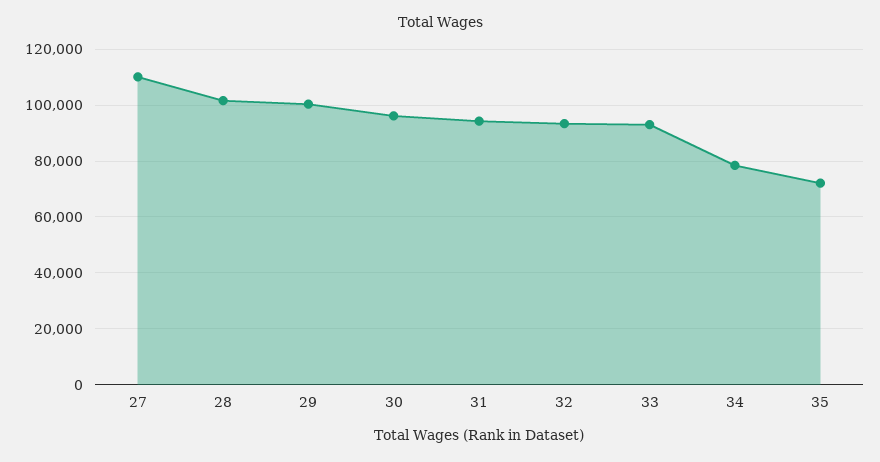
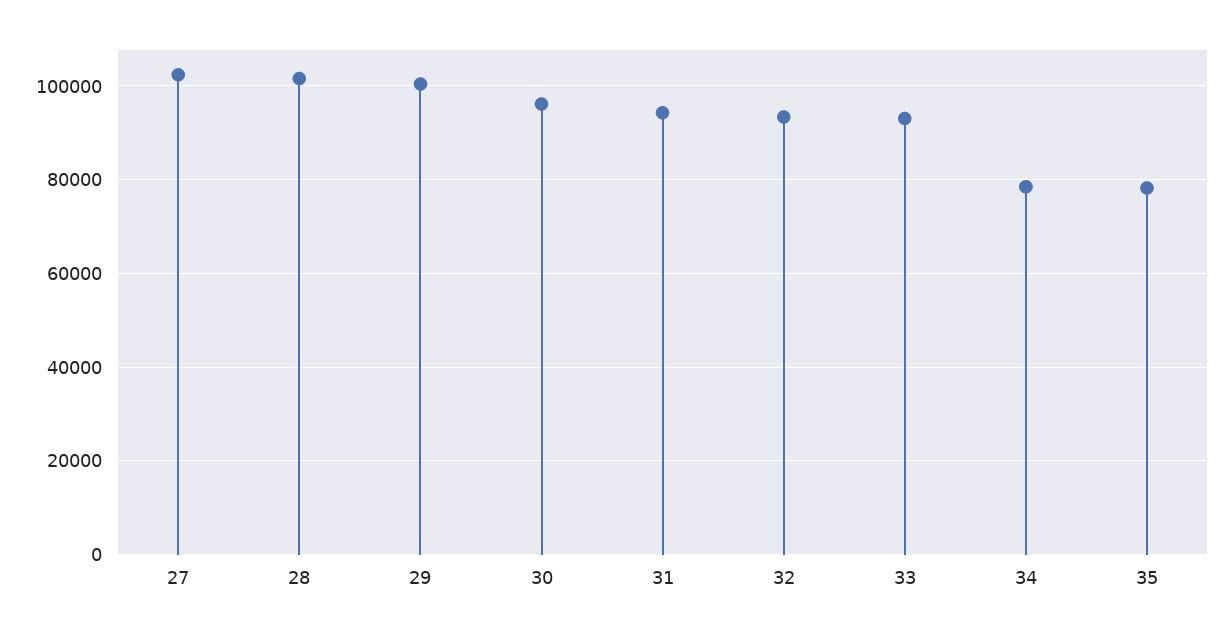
27: 110000 -> 102000
35: 72500 -> 78000

